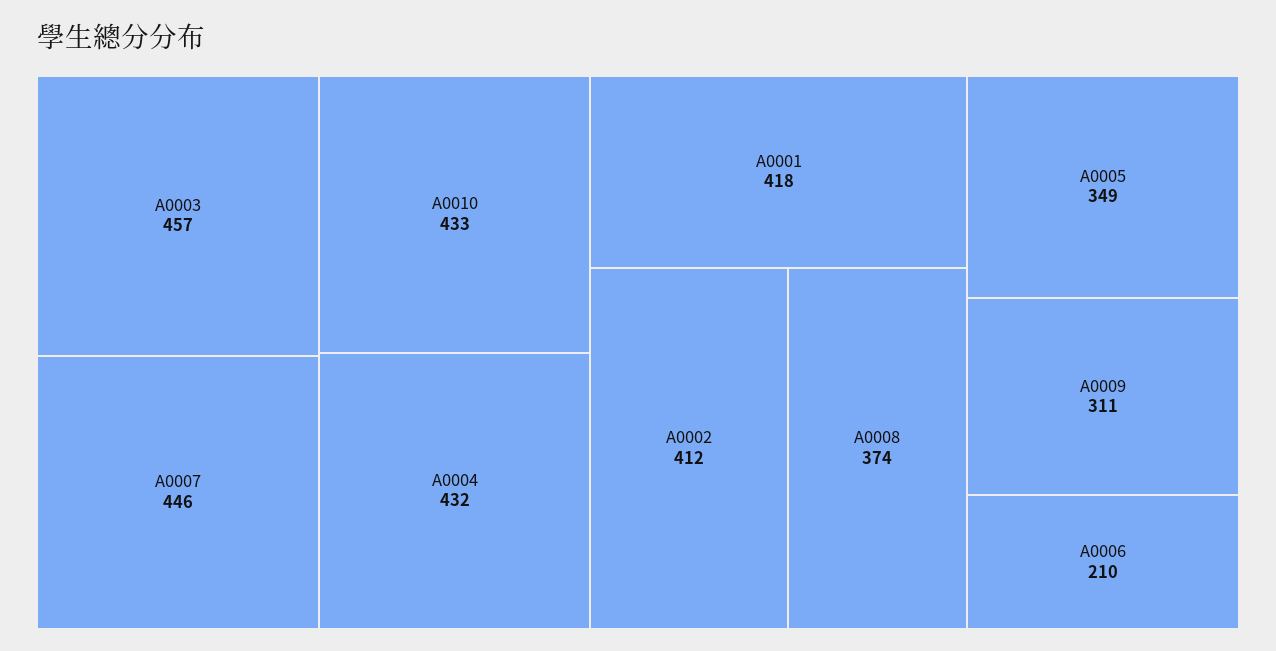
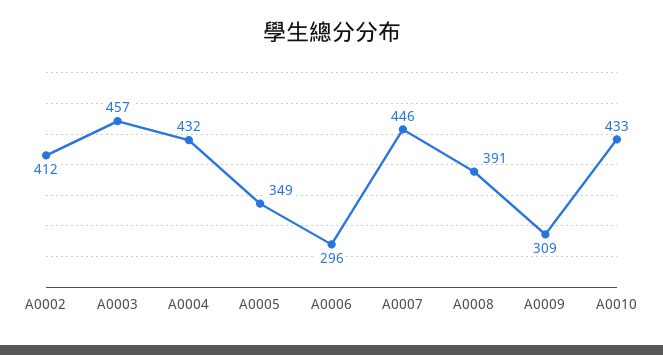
A0001: 418 -> none
A0008: 374 -> 391
A0009: 311 -> 309
A0006: 210 -> 296

